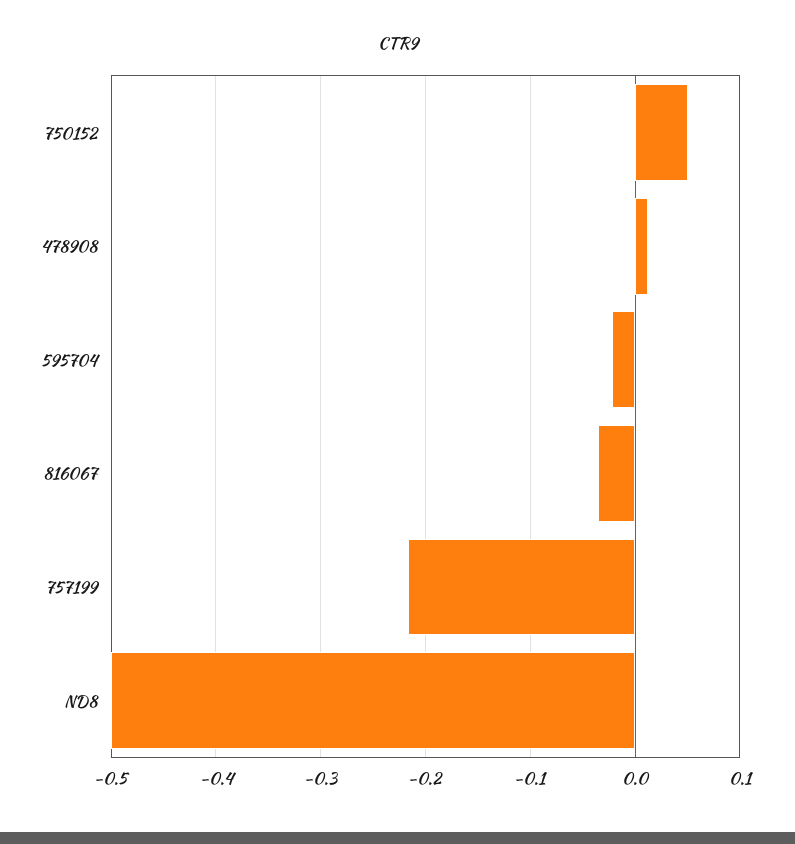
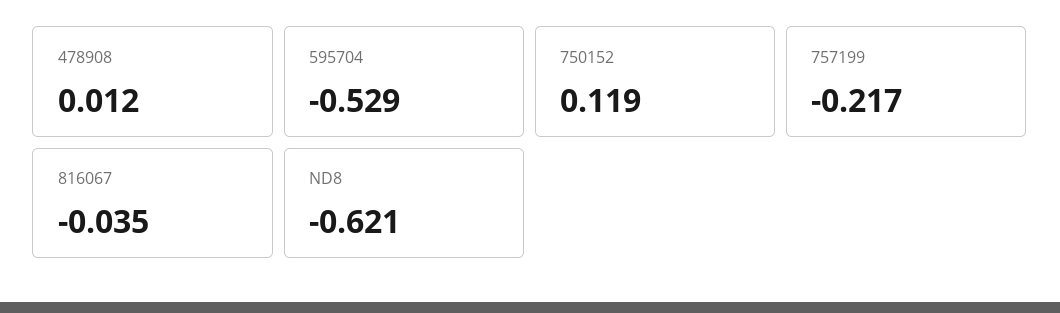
750152: 0.05 -> 0.119
595704: -0.02 -> -0.529
ND8: -0.5 -> -0.621

